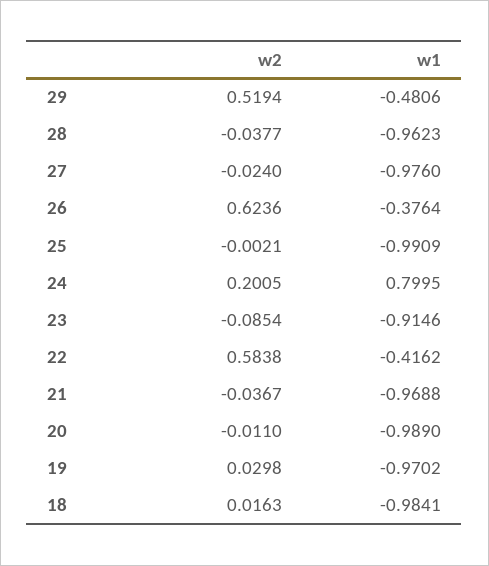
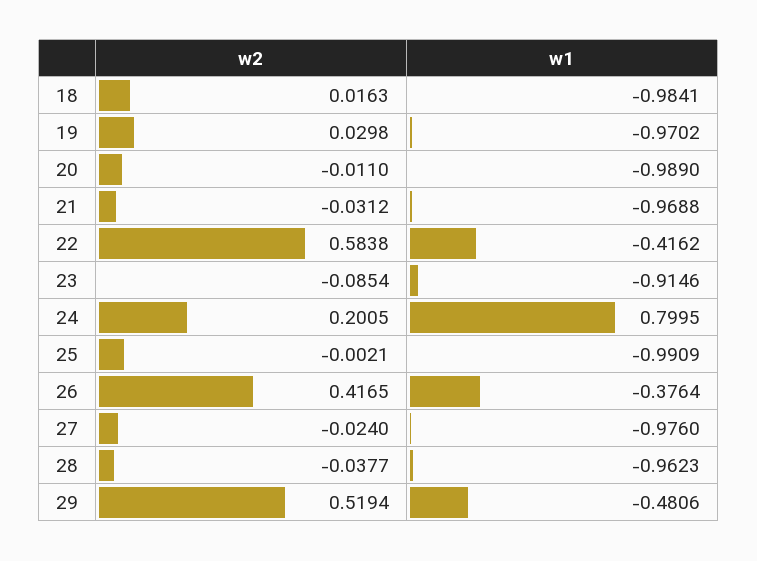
w2, 26: 0.6236 -> 0.4165
w2, 21: -0.0367 -> -0.0312

